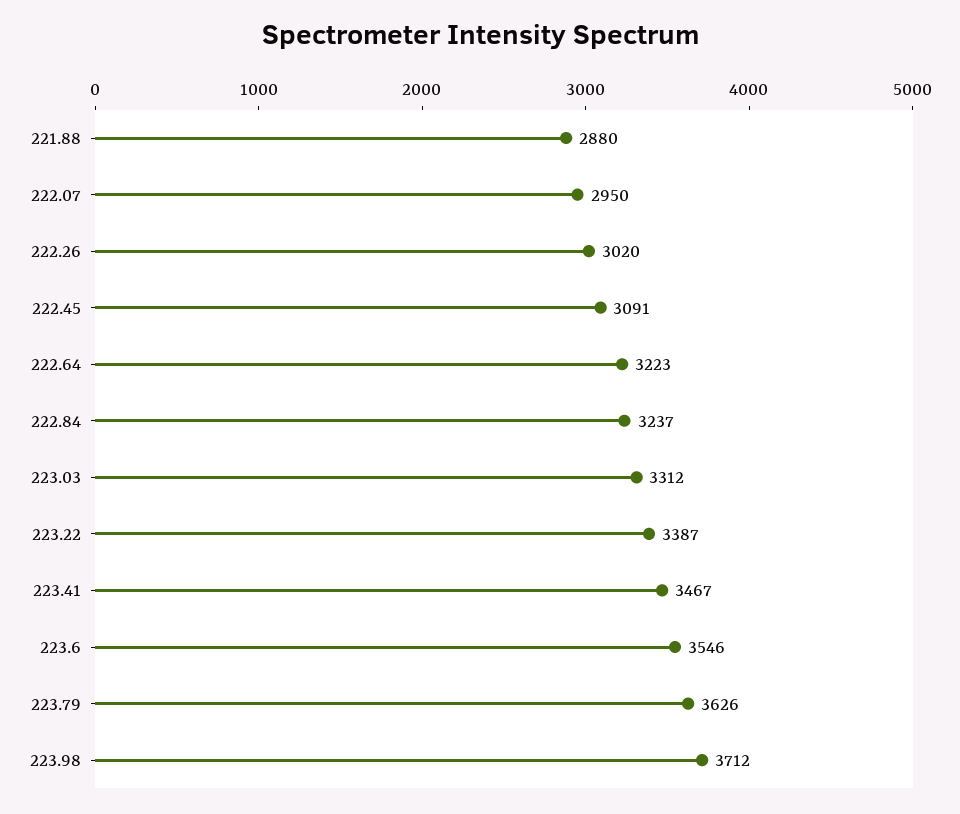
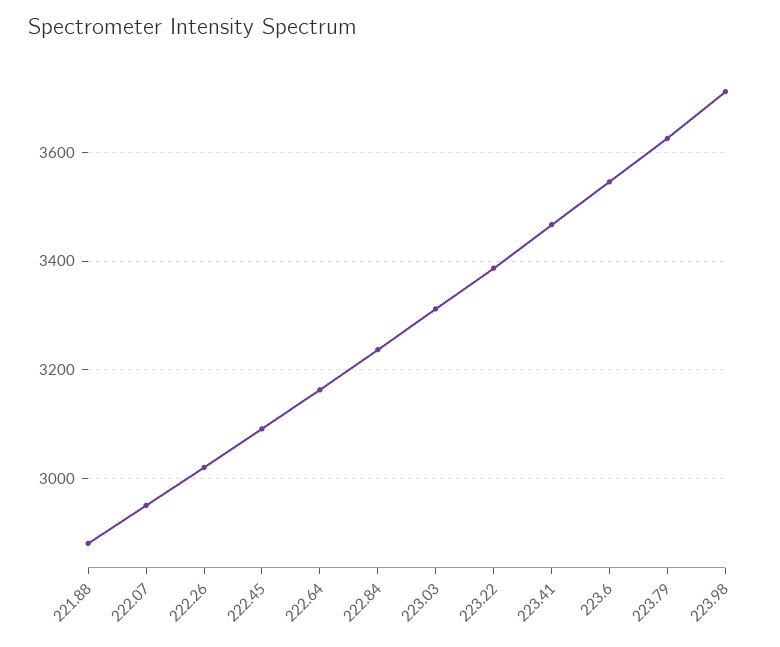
222.64: 3223 -> 3160

